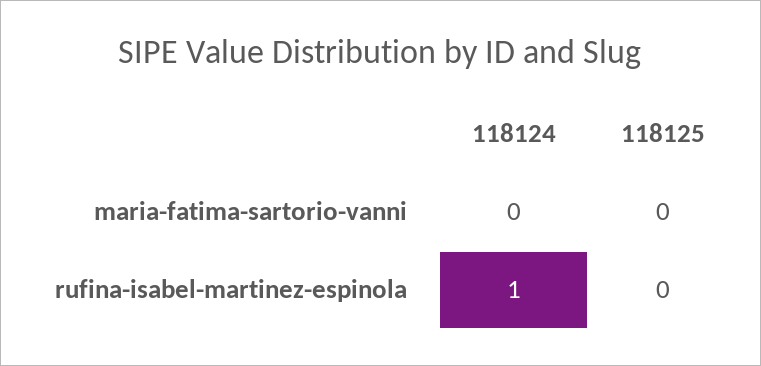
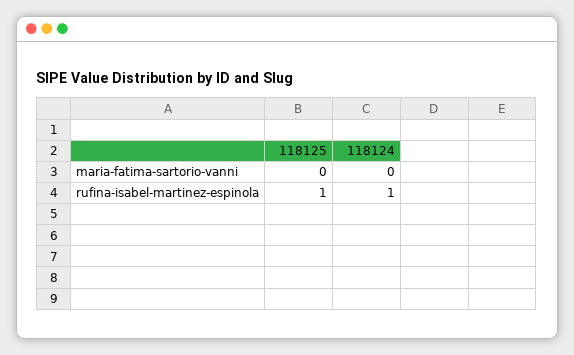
118125, rufina-isabel-martinez-espinola: 0 -> 1

